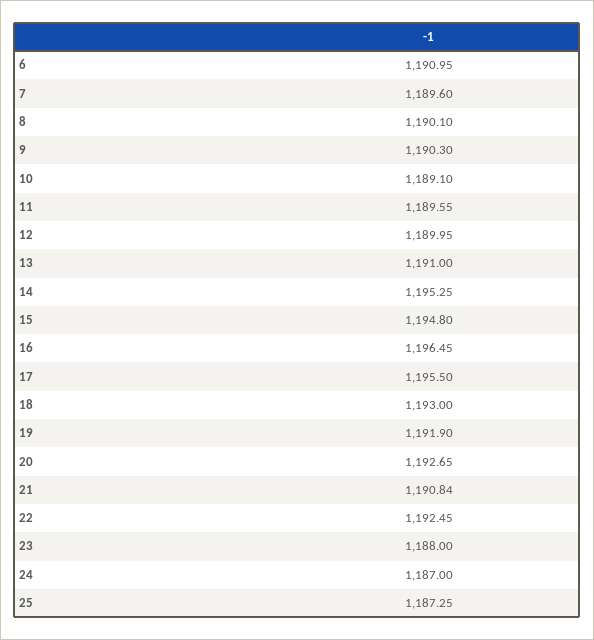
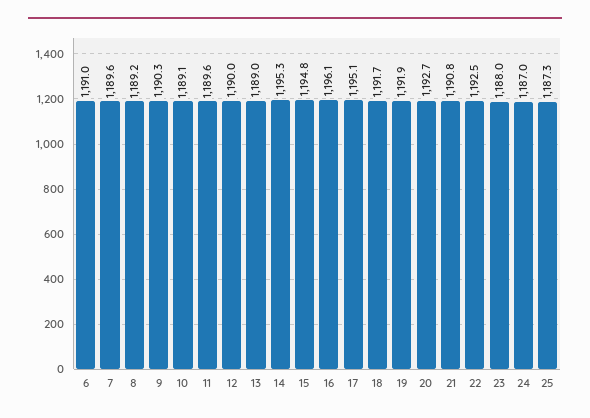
8: 1190.1 -> 1189.2
13: 1191 -> 1189
16: 1196.45 -> 1196.1
17: 1195.5 -> 1195.1
18: 1193 -> 1191.7

